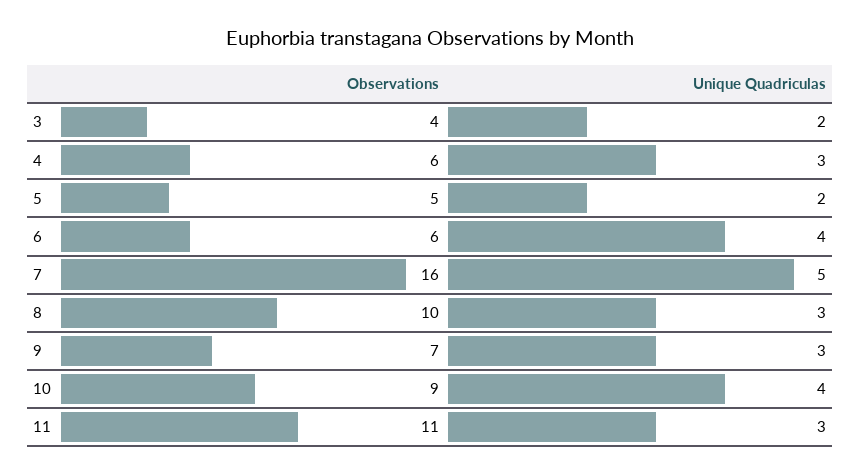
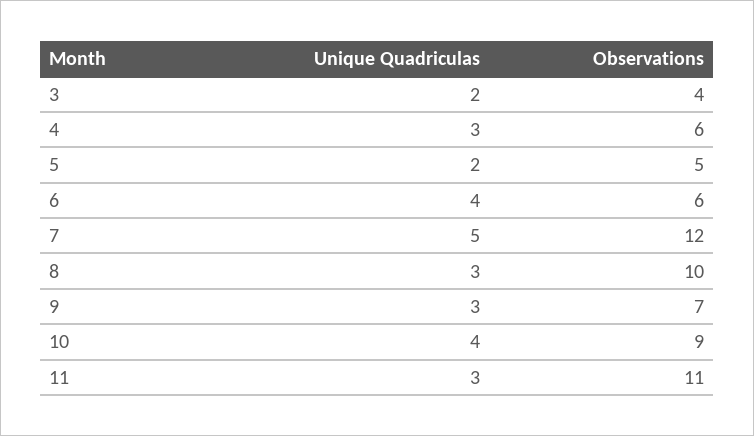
Observations, 7: 16 -> 12

